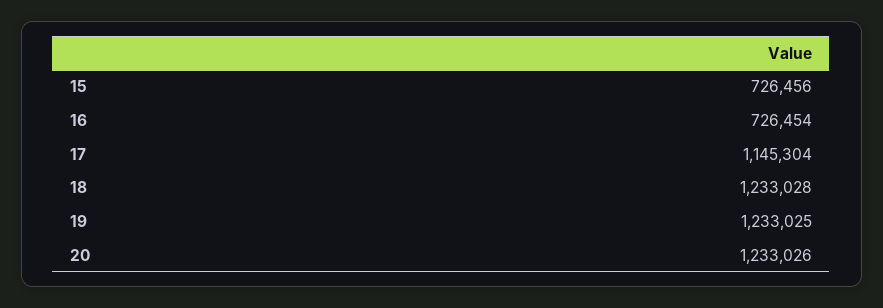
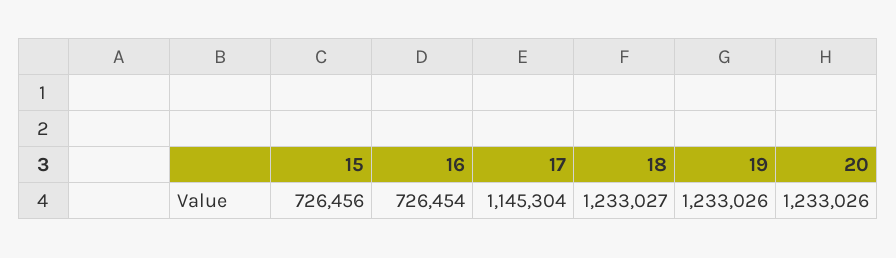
18: 1233028 -> 1233027
19: 1233025 -> 1233026

